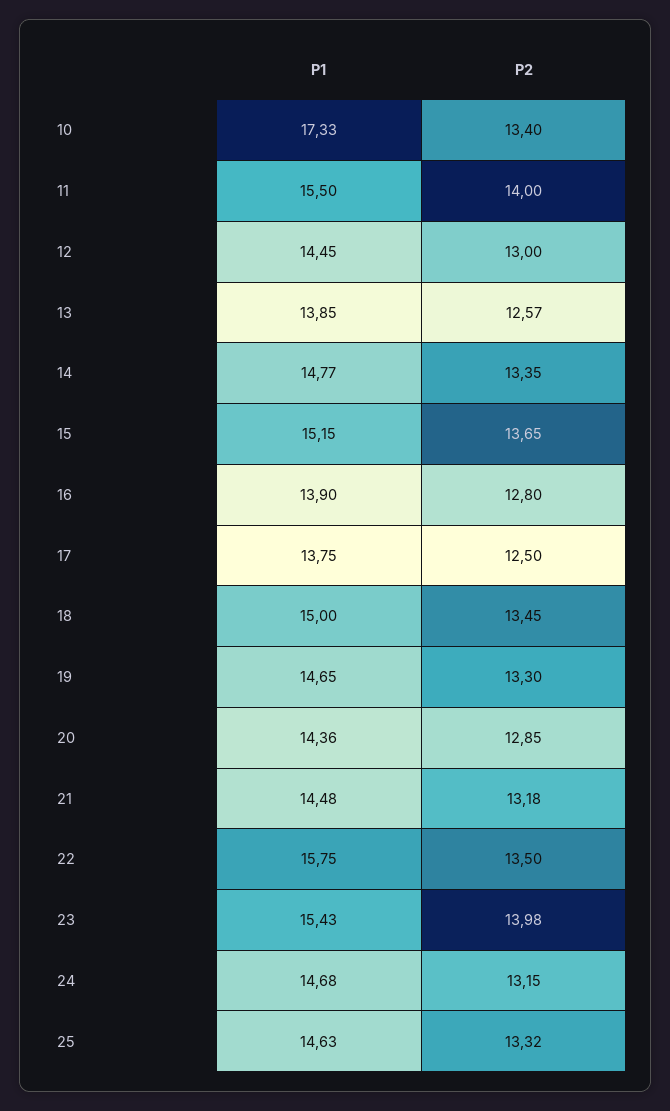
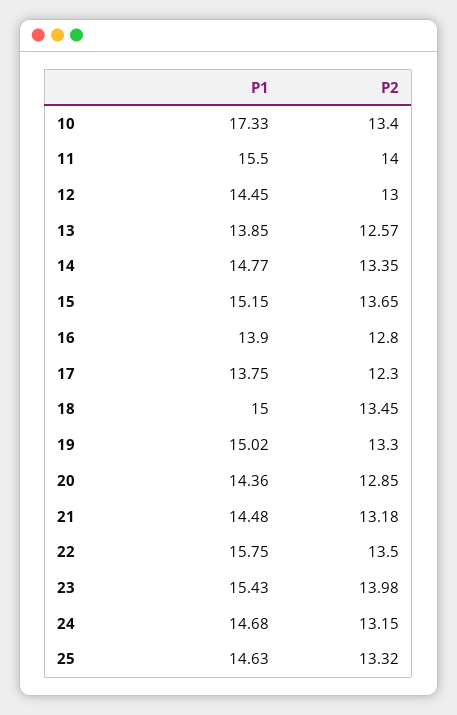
P2, 17: 12.5 -> 12.3
P1, 19: 14.65 -> 15.02

